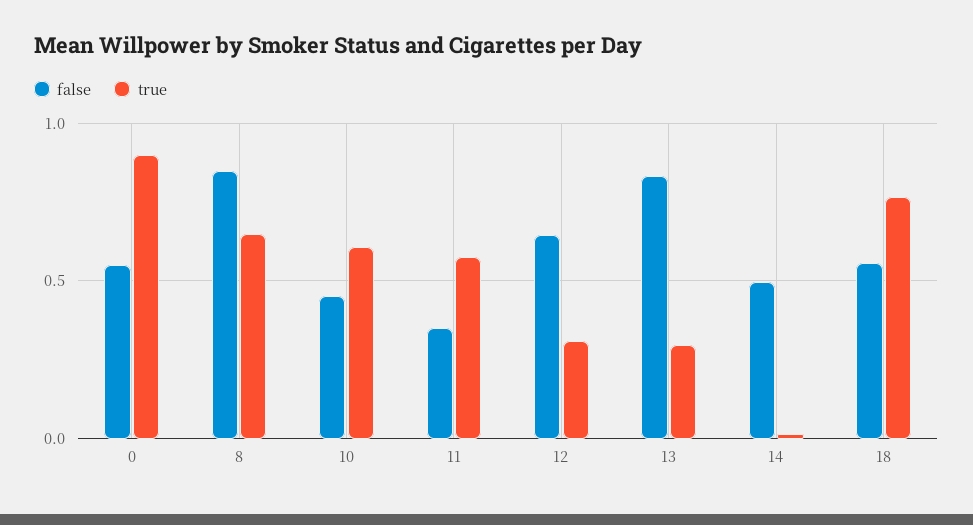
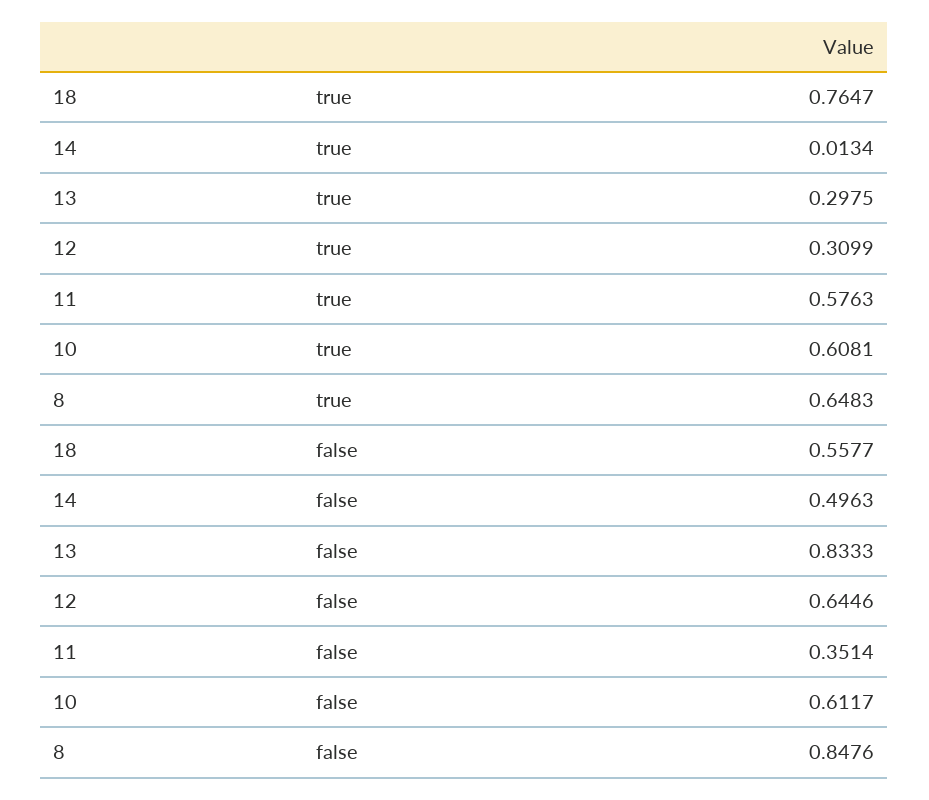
false, 0: 0.55 -> none
true, 0: 0.9 -> none
false, 10: 0.45 -> 0.6117

